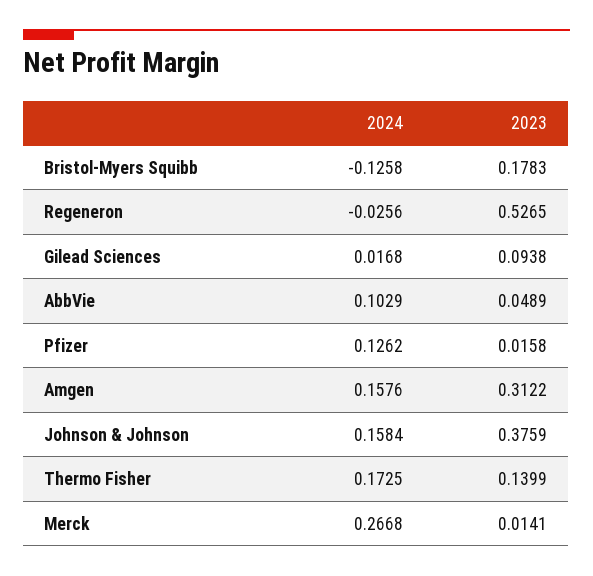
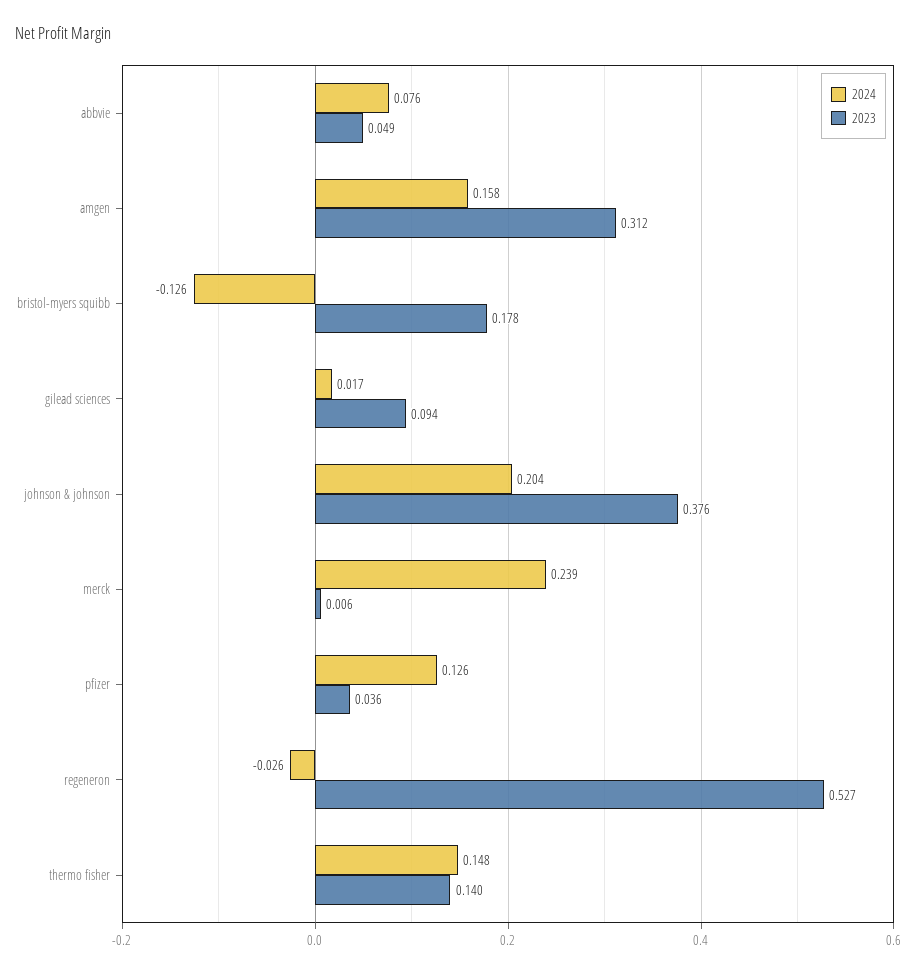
2024, AbbVie: 0.1029 -> 0.076
2023, Pfizer: 0.0158 -> 0.036
2024, Johnson & Johnson: 0.1584 -> 0.204
2024, Thermo Fisher: 0.1725 -> 0.148
2024, Merck: 0.2668 -> 0.239
2023, Merck: 0.0141 -> 0.006

